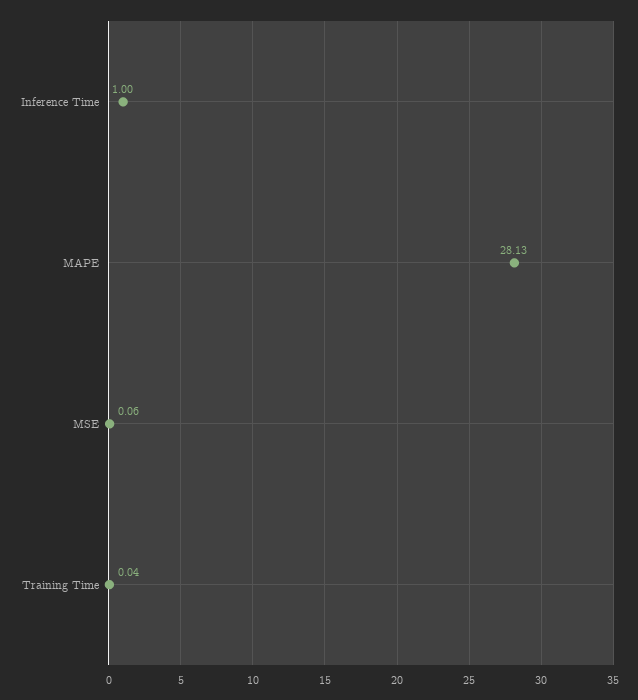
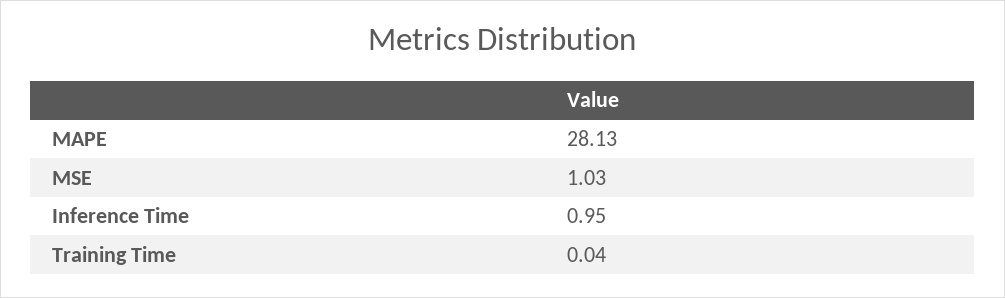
Inference Time: 1 -> 0.95
MSE: 0.06 -> 1.03

